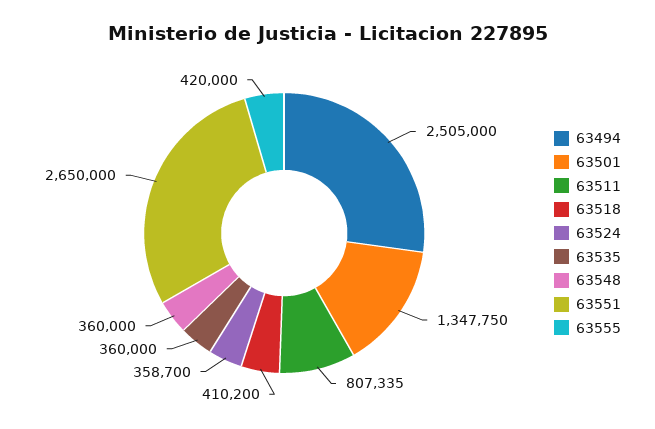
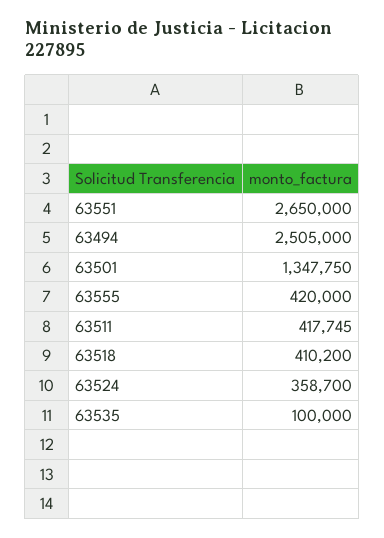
63511: 807335 -> 417745
63535: 360000 -> 100000
63548: 360000 -> none

